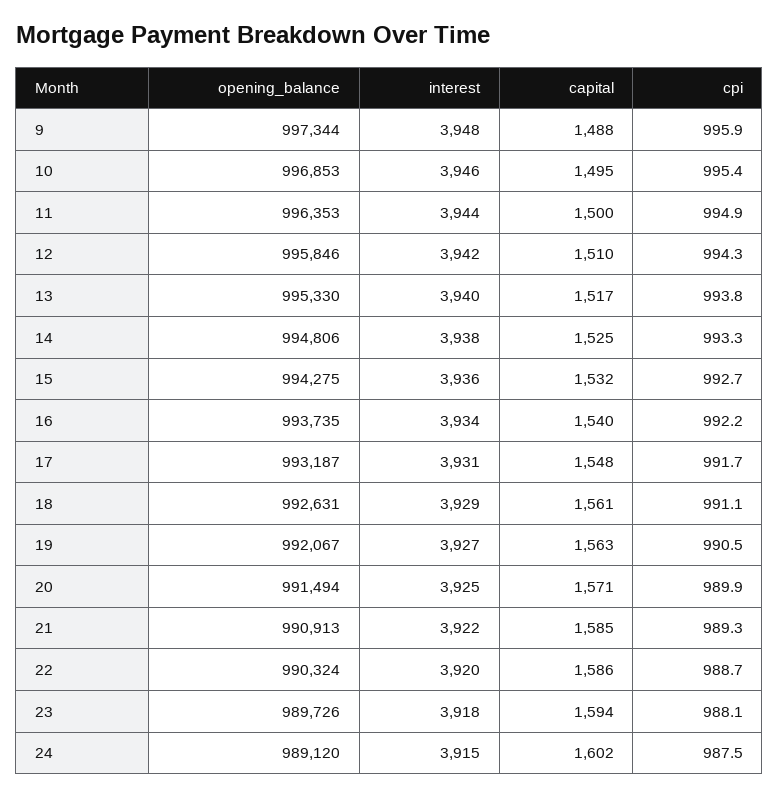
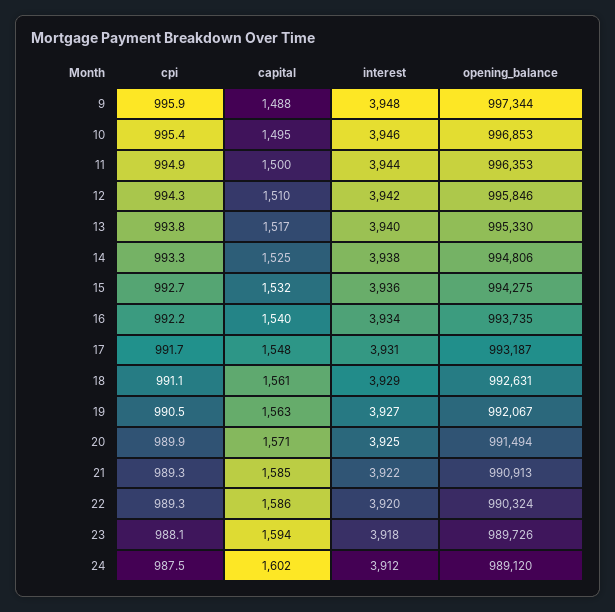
cpi, 22: 988.7 -> 989.3
interest, 24: 3915 -> 3912

